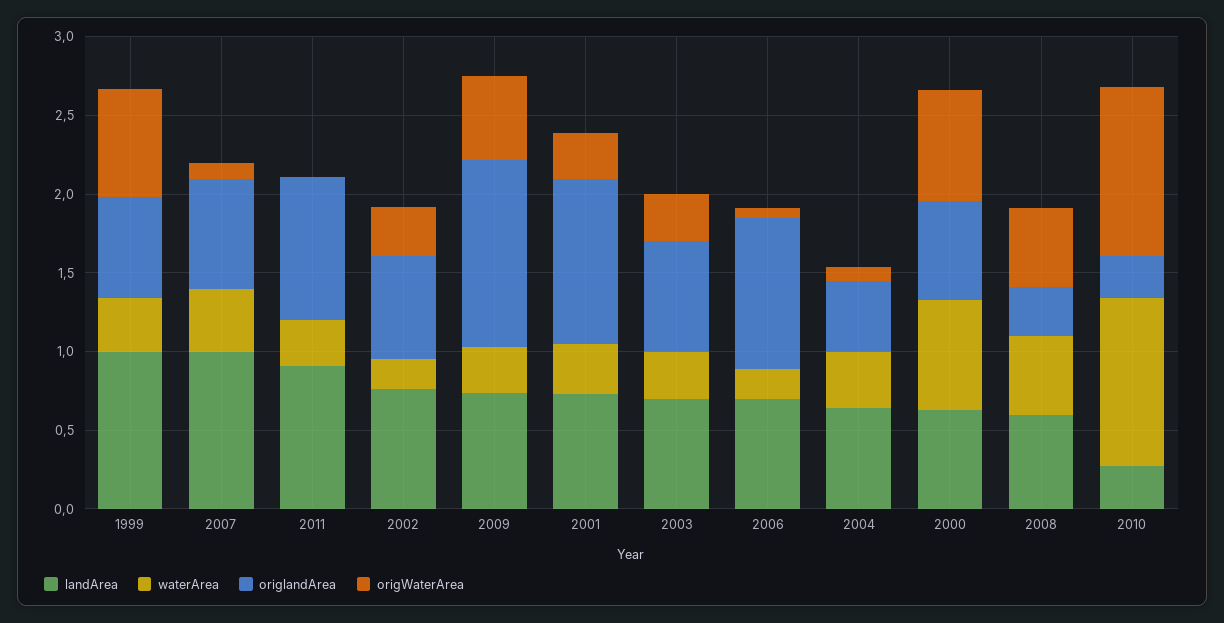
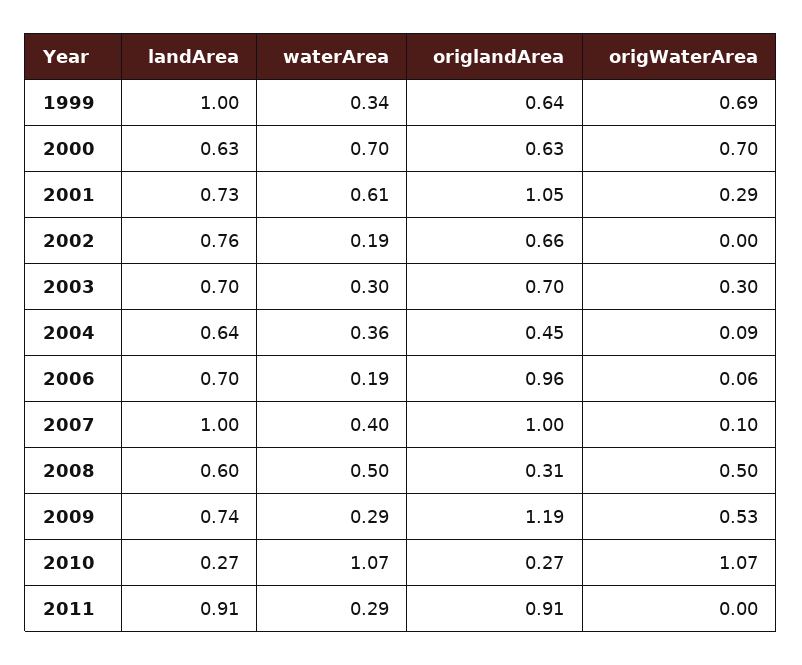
origlandArea, 2007: 0.7 -> 1
origWaterArea, 2002: 0.3 -> 0
waterArea, 2001: 0.3 -> 0.61

